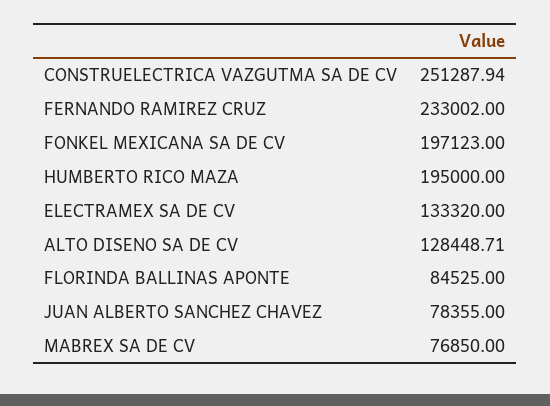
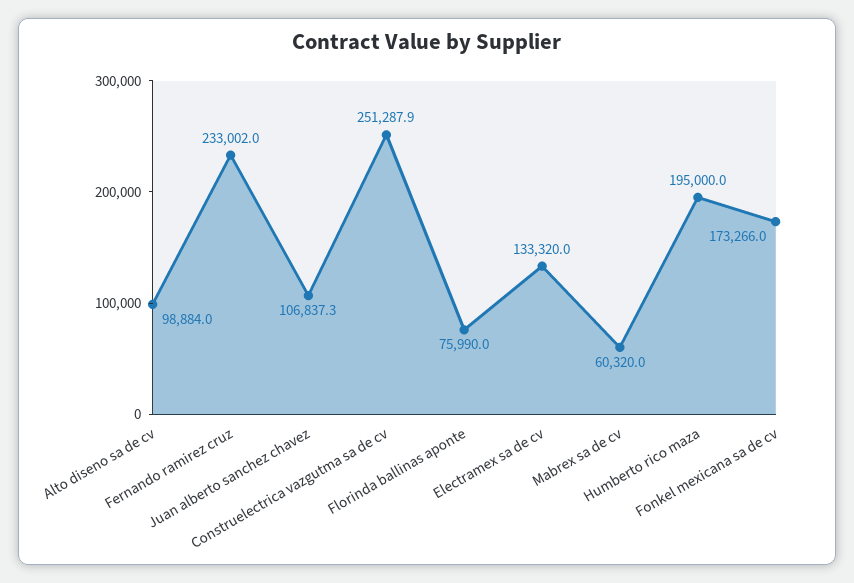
FONKEL MEXICANA SA DE CV: 197123 -> 173266
ALTO DISENO SA DE CV: 128448.71 -> 98884
FLORINDA BALLINAS APONTE: 84525 -> 75990
JUAN ALBERTO SANCHEZ CHAVEZ: 78355 -> 106837.3
MABREX SA DE CV: 76850 -> 60320

